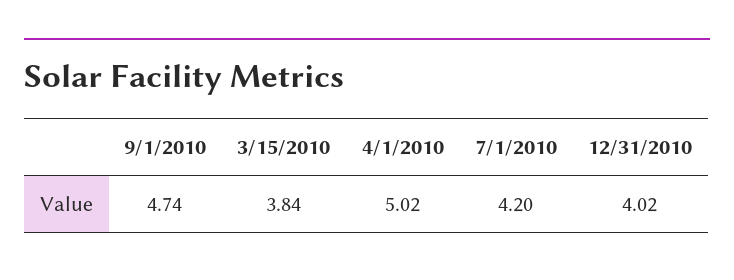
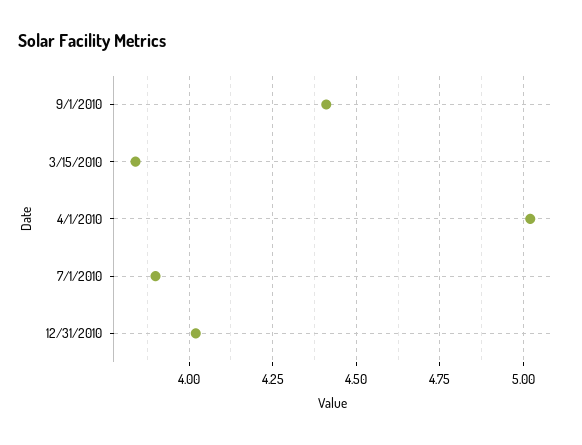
9/1/2010: 4.74 -> 4.4
7/1/2010: 4.2 -> 3.9

